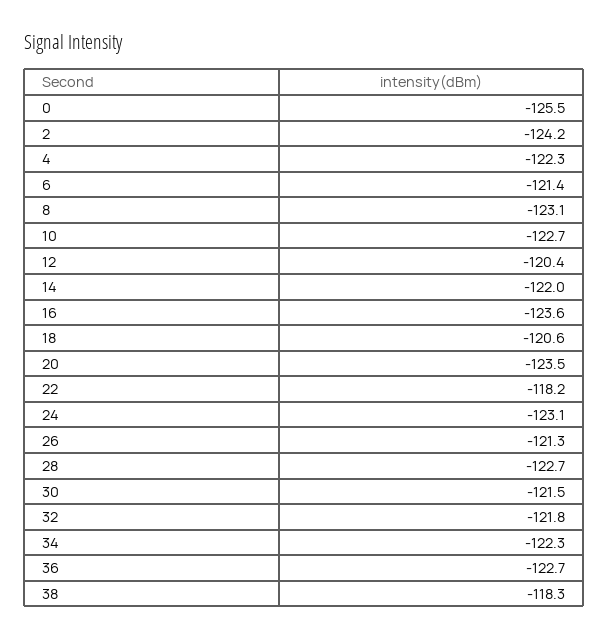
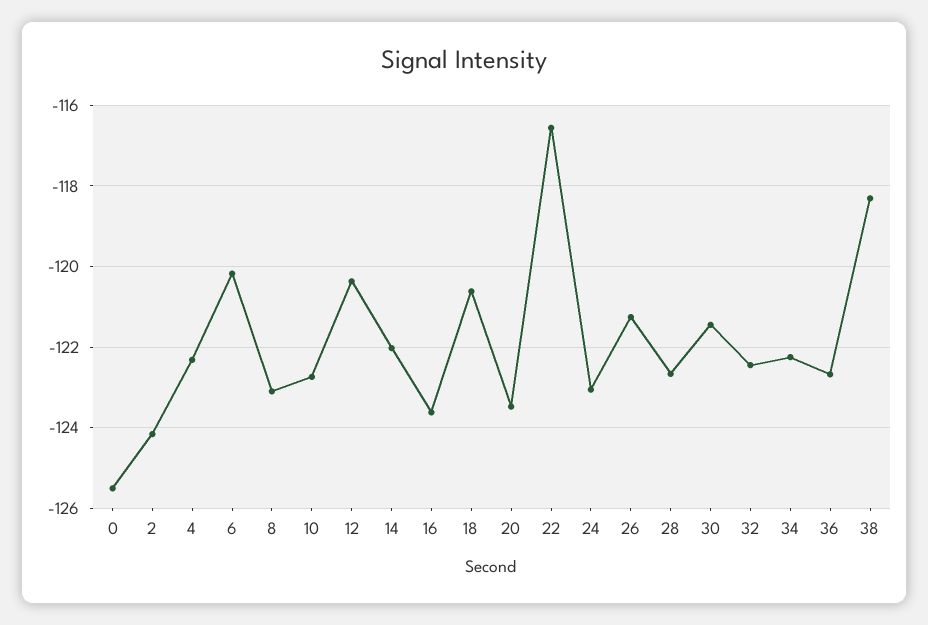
6: -121.4 -> -120.2
22: -118.2 -> -116.6
32: -121.8 -> -122.4

